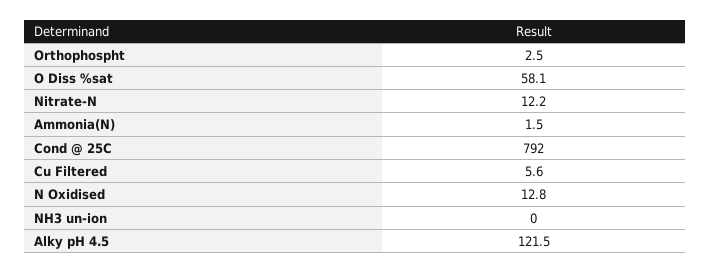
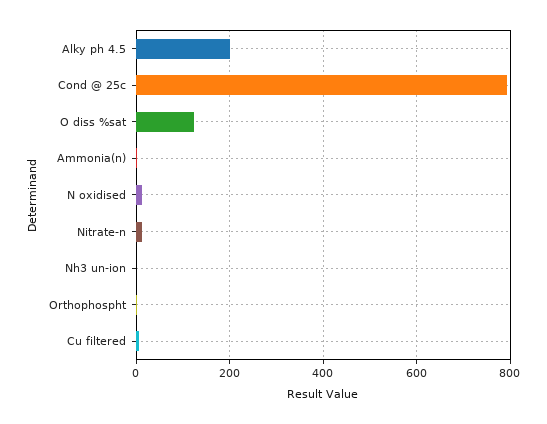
O Diss %sat: 58.1 -> 120
Alky pH 4.5: 121.5 -> 200

